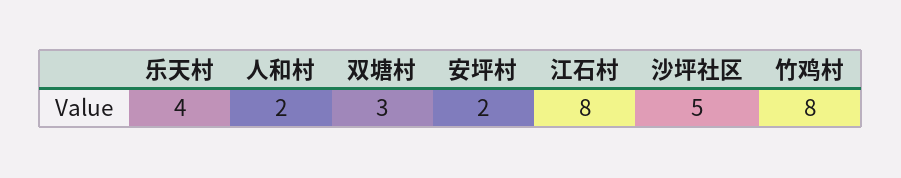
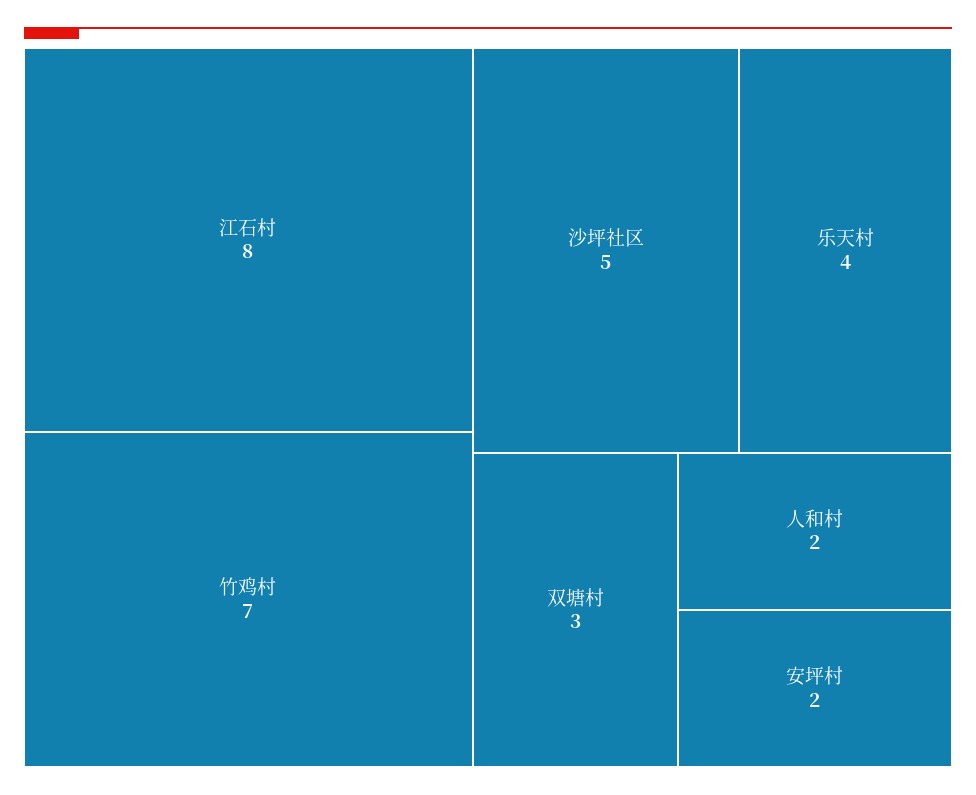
竹鸡村: 8 -> 7

